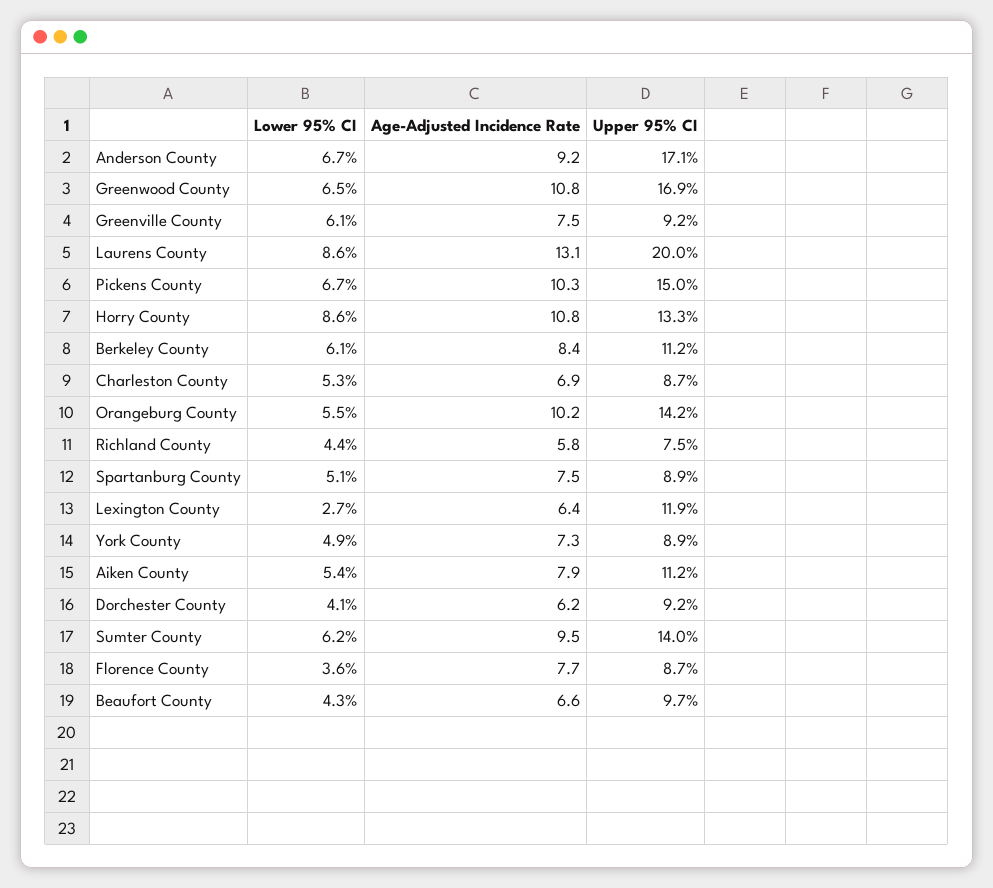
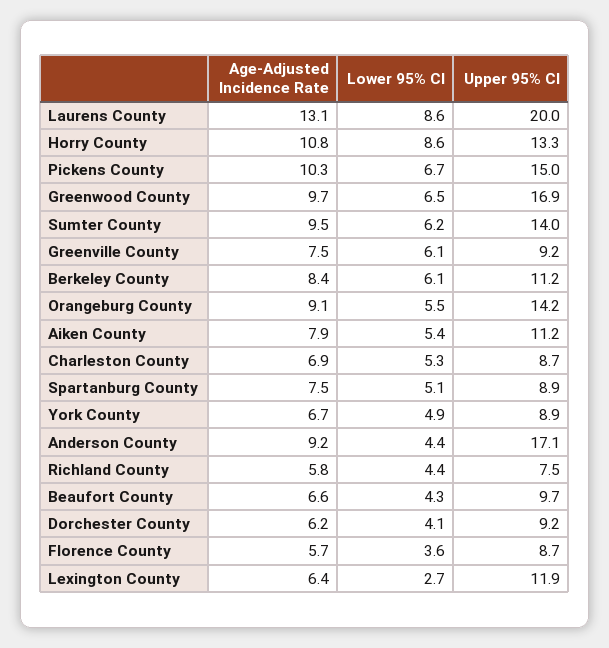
Lower 95% CI, Anderson County: 6.7 -> 4.4
Age-Adjusted Incidence Rate, Greenwood County: 10.8 -> 9.7
Age-Adjusted Incidence Rate, Orangeburg County: 10.2 -> 9.1
Age-Adjusted Incidence Rate, York County: 7.3 -> 6.7
Age-Adjusted Incidence Rate, Florence County: 7.7 -> 5.7

